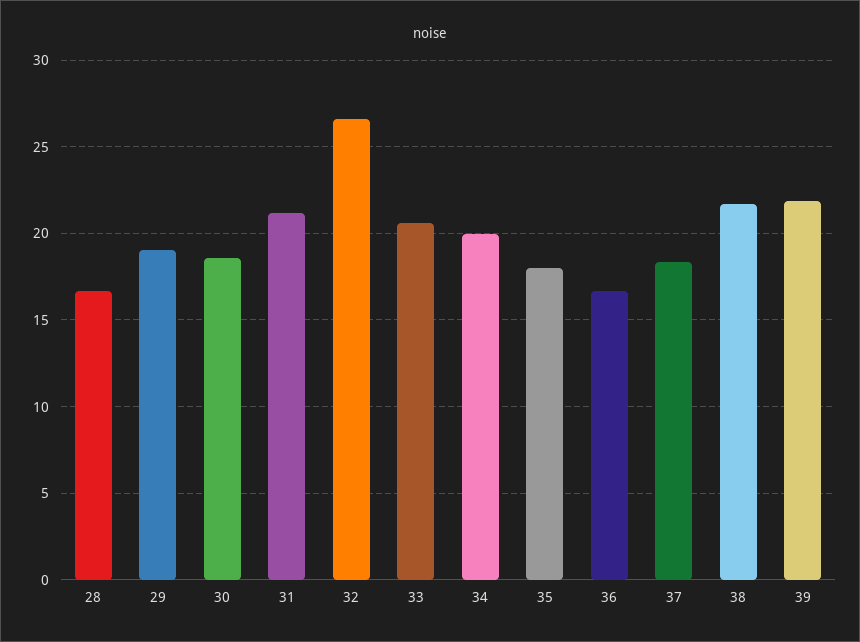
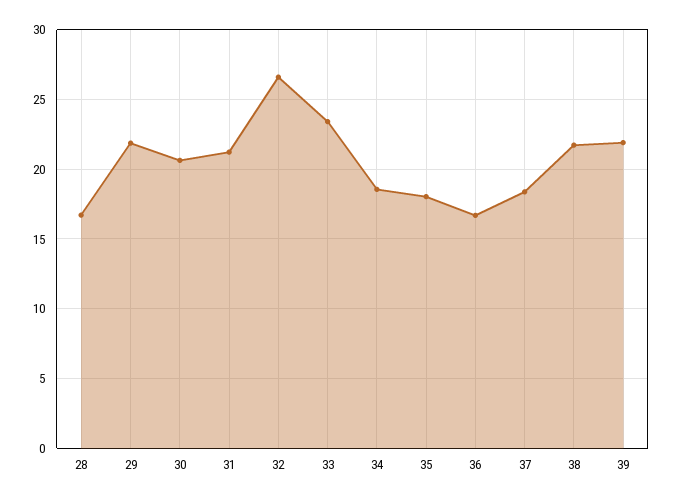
29: 19 -> 22
30: 18.5 -> 20.5
33: 20.5 -> 23.5
34: 20 -> 18.5

